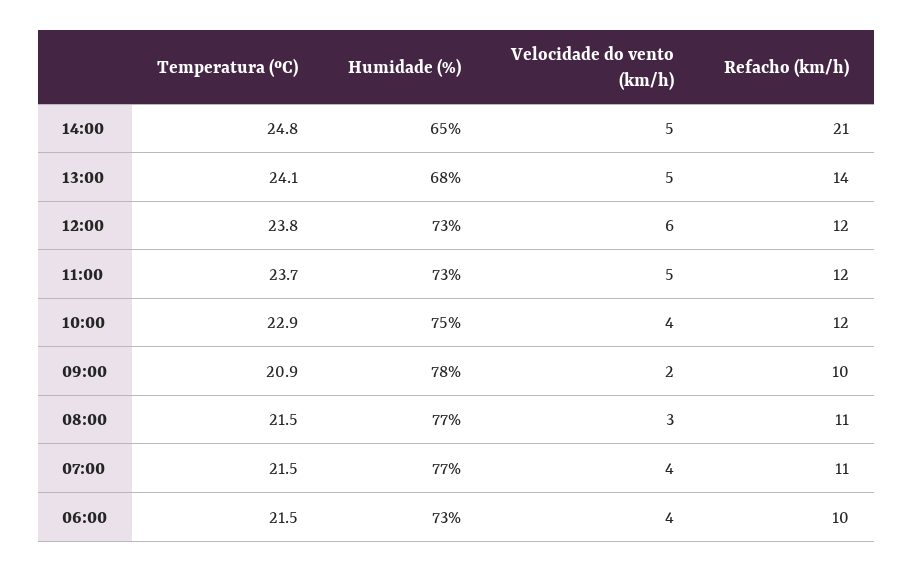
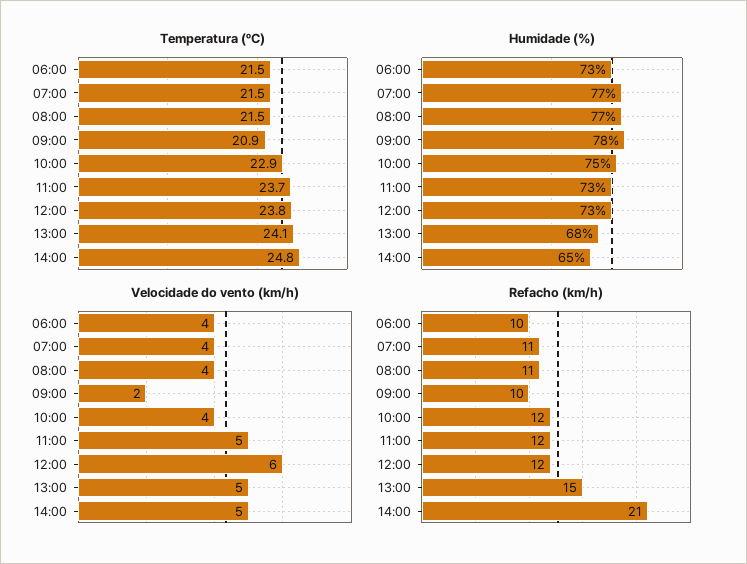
Refacho (km/h), 13:00: 14 -> 15
Velocidade do vento (km/h), 08:00: 3 -> 4

